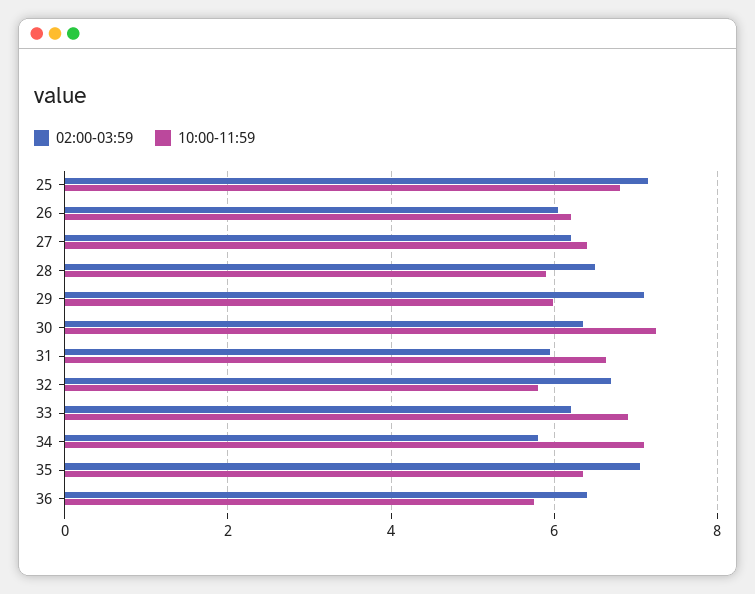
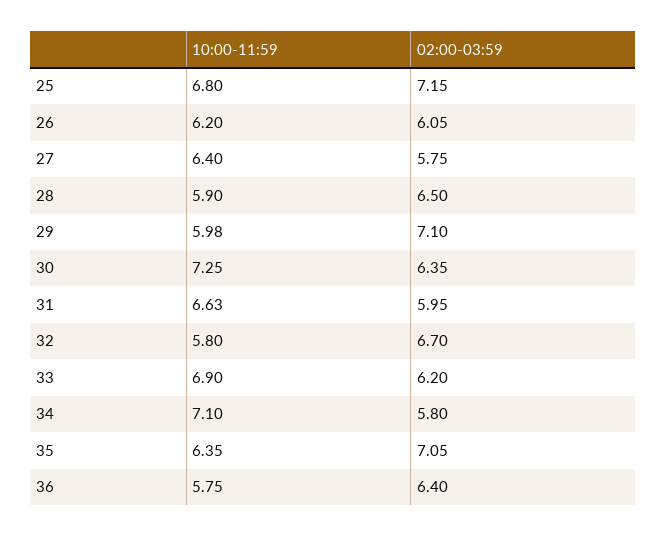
02:00-03:59, 27: 6.2 -> 5.75

